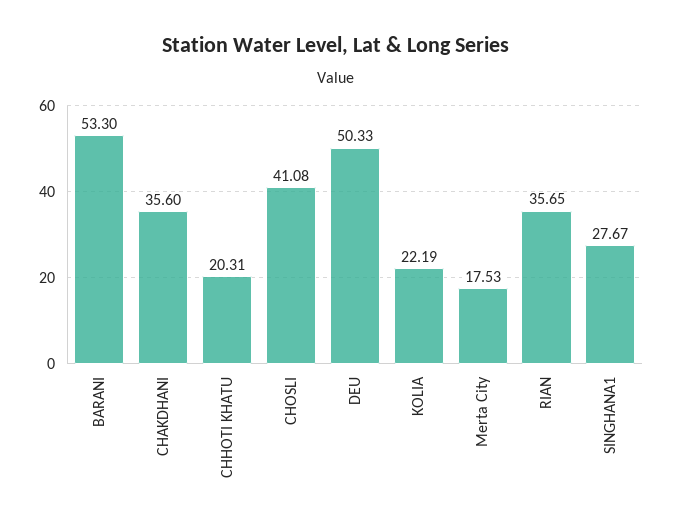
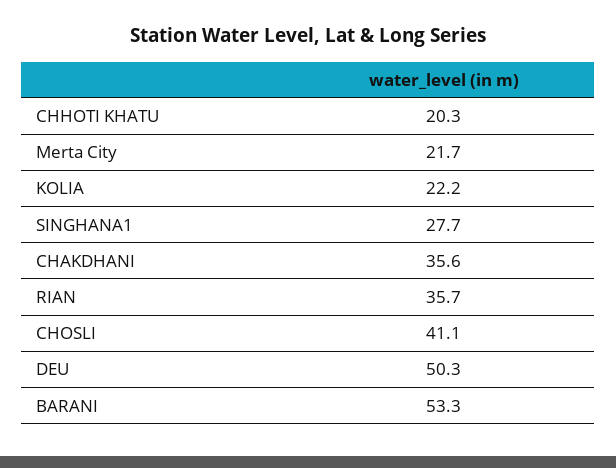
Merta City: 17.53 -> 21.7

